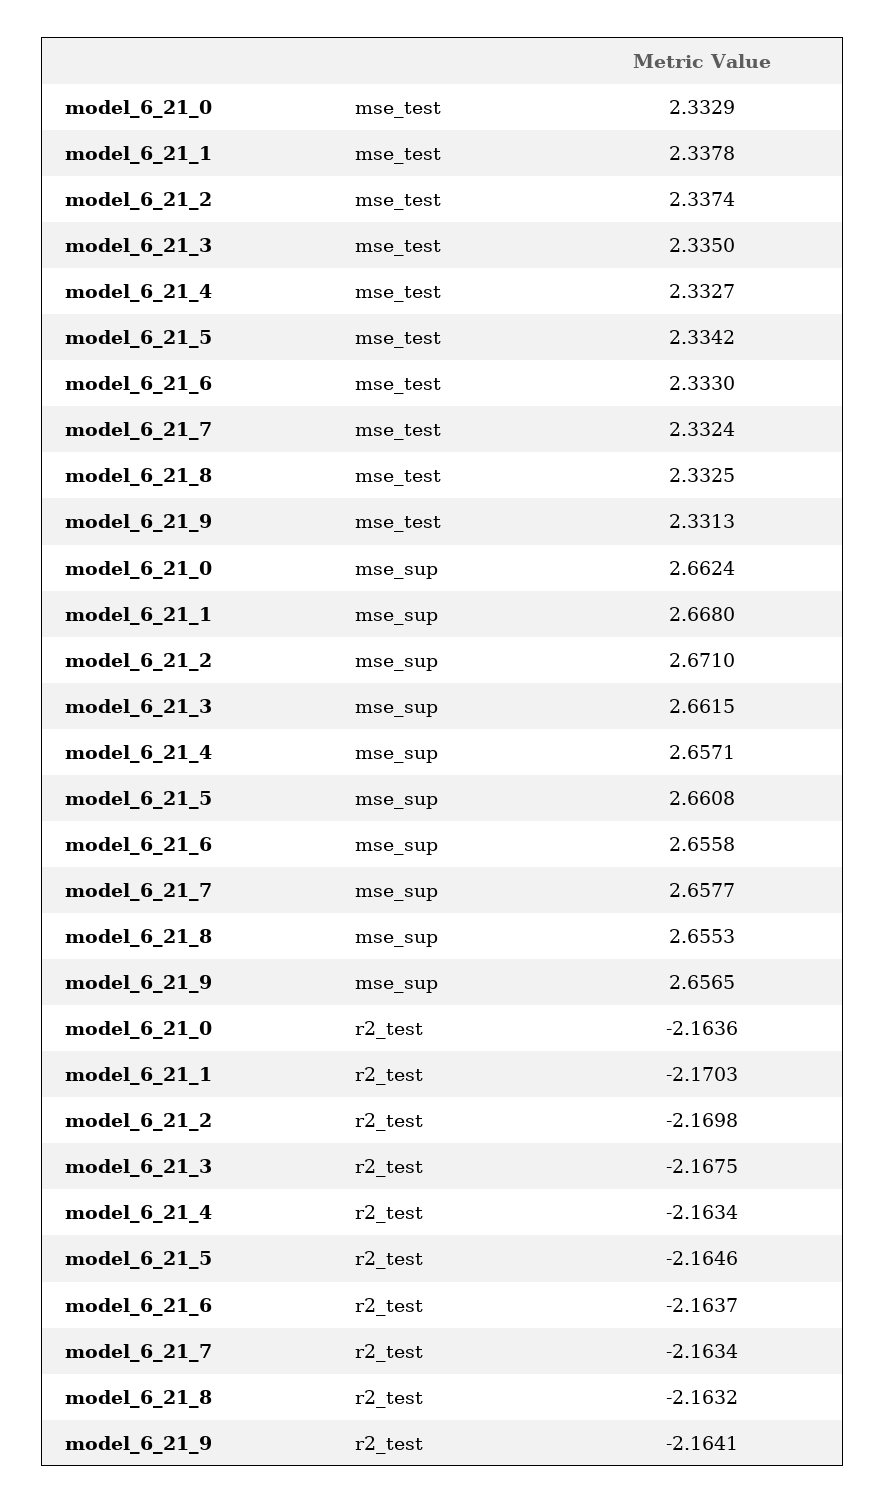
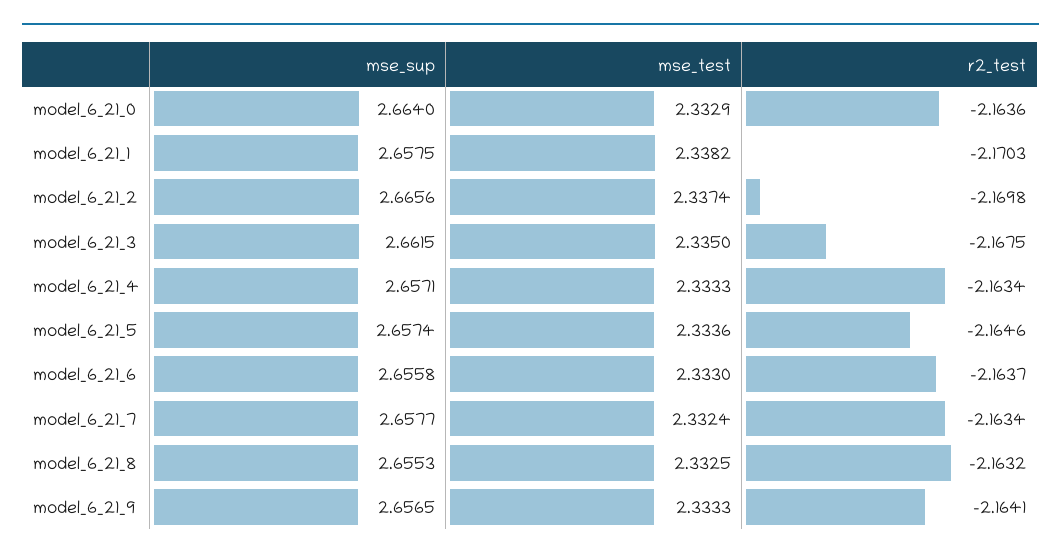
model_6_21_1, mse_test: 2.3378 -> 2.3382
model_6_21_4, mse_test: 2.3327 -> 2.3333
model_6_21_5, mse_test: 2.3342 -> 2.3336
model_6_21_9, mse_test: 2.3313 -> 2.3333
model_6_21_0, mse_sup: 2.6624 -> 2.664
model_6_21_1, mse_sup: 2.668 -> 2.6575
model_6_21_2, mse_sup: 2.671 -> 2.6656
model_6_21_5, mse_sup: 2.6608 -> 2.6574

